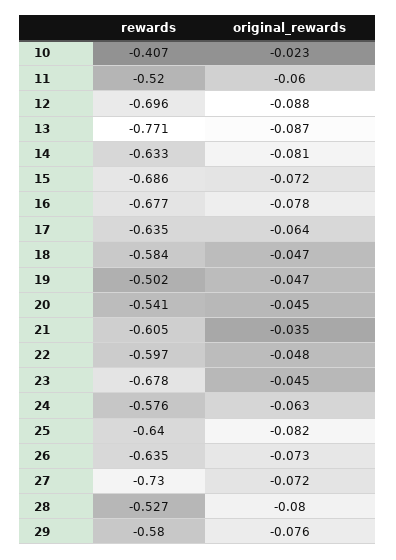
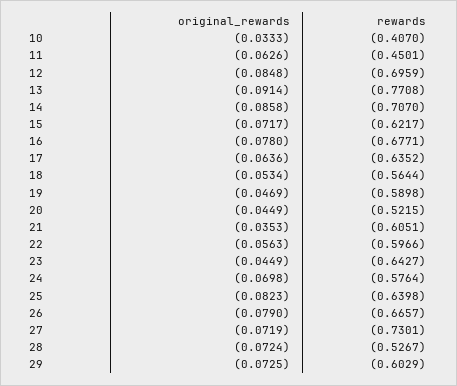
original_rewards, 10: -0.023 -> -0.0333
rewards, 11: -0.52 -> -0.4501
original_rewards, 11: -0.06 -> -0.0626
original_rewards, 12: -0.088 -> -0.0848
original_rewards, 13: -0.087 -> -0.0914
rewards, 14: -0.633 -> -0.707
original_rewards, 14: -0.081 -> -0.0858
rewards, 15: -0.686 -> -0.6217
rewards, 18: -0.584 -> -0.5644
original_rewards, 18: -0.047 -> -0.0534
rewards, 19: -0.502 -> -0.5898
rewards, 20: -0.541 -> -0.5215
original_rewards, 22: -0.048 -> -0.0563
rewards, 23: -0.678 -> -0.6427
original_rewards, 24: -0.063 -> -0.0698
rewards, 26: -0.635 -> -0.6657
original_rewards, 26: -0.073 -> -0.079
original_rewards, 28: -0.08 -> -0.0724
rewards, 29: -0.58 -> -0.6029
original_rewards, 29: -0.076 -> -0.0725

